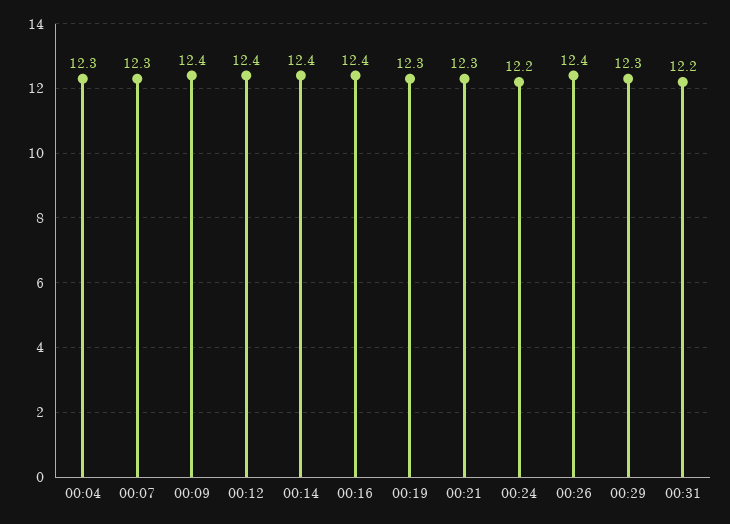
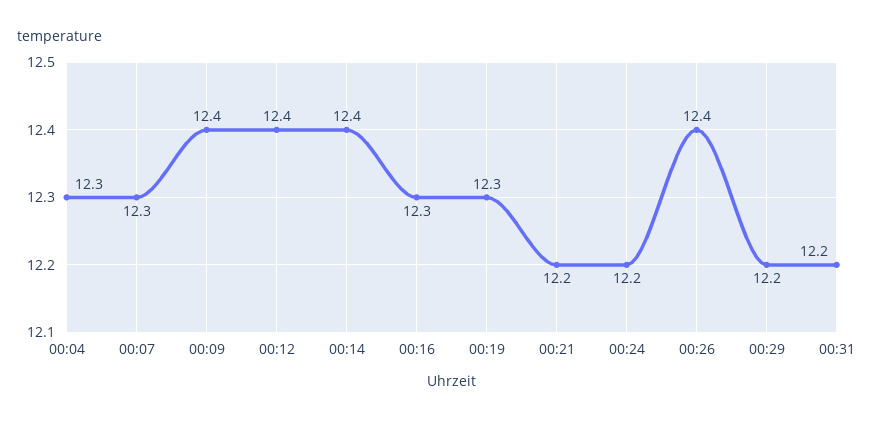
00:16: 12.4 -> 12.3
00:21: 12.3 -> 12.2
00:29: 12.3 -> 12.2

